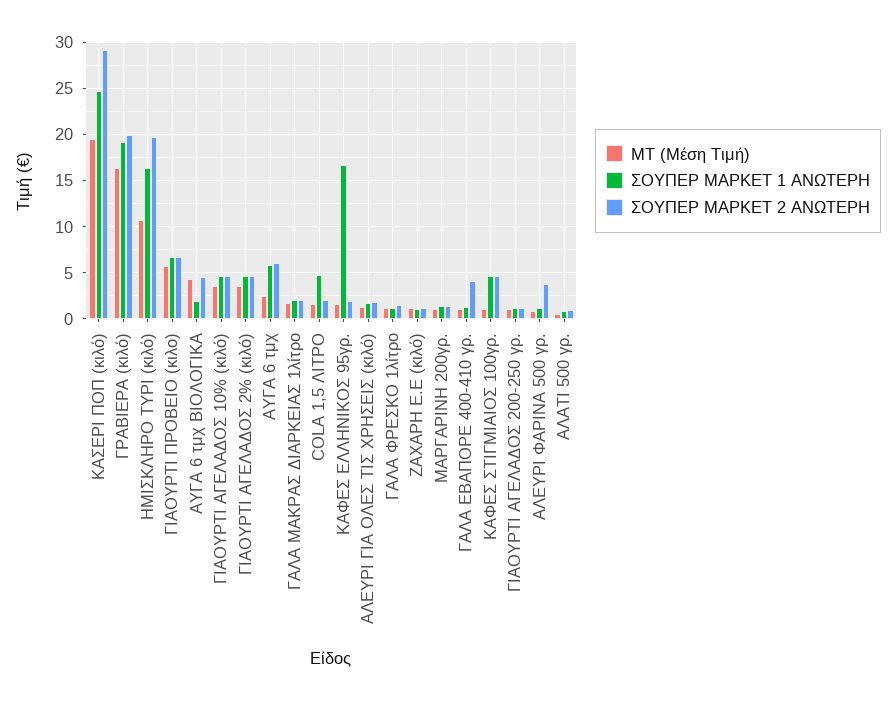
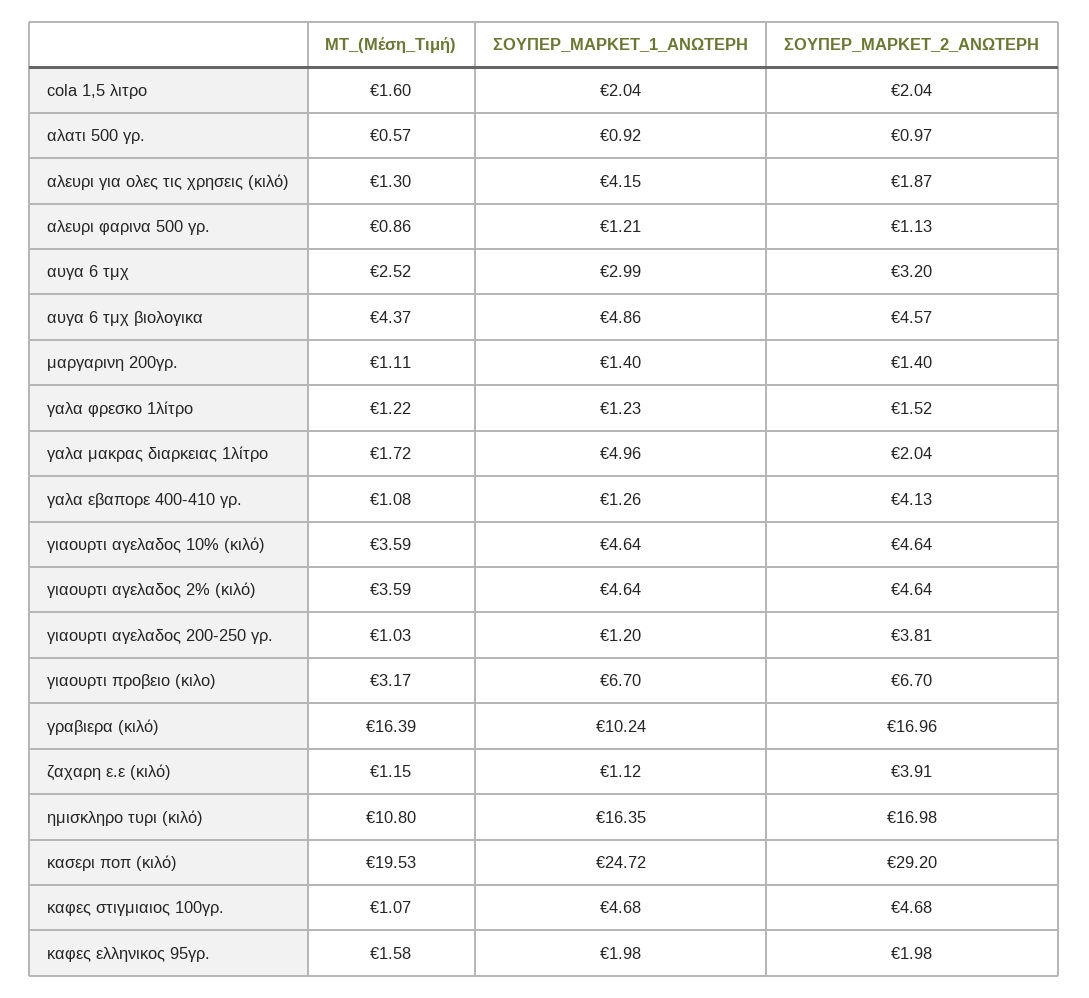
ΣΟΥΠΕΡ ΜΑΡΚΕΤ 1 ΑΝΩΤΕΡΗ, ΓΡΑΒΙΕΡΑ (κιλό): 19 -> 10.24
ΣΟΥΠΕΡ ΜΑΡΚΕΤ 2 ΑΝΩΤΕΡΗ, ΓΡΑΒΙΕΡΑ (κιλό): 20 -> 16.96
ΣΟΥΠΕΡ ΜΑΡΚΕΤ 2 ΑΝΩΤΕΡΗ, ΗΜΙΣΚΛΗΡΟ ΤΥΡΙ (κιλό): 20 -> 16.98
ΜΤ (Μέση Τιμή), ΓΙΑΟΥΡΤΙ ΠΡΟΒΕΙΟ (κιλο): 6 -> 3.17
ΣΟΥΠΕΡ ΜΑΡΚΕΤ 1 ΑΝΩΤΕΡΗ, ΑΥΓΑ 6 τμχ ΒΙΟΛΟΓΙΚΑ: 2 -> 4.86
ΣΟΥΠΕΡ ΜΑΡΚΕΤ 1 ΑΝΩΤΕΡΗ, ΑΥΓΑ 6 τμχ: 6 -> 2.99
ΣΟΥΠΕΡ ΜΑΡΚΕΤ 2 ΑΝΩΤΕΡΗ, ΑΥΓΑ 6 τμχ: 6 -> 3.2
ΣΟΥΠΕΡ ΜΑΡΚΕΤ 1 ΑΝΩΤΕΡΗ, ΓΑΛΑ ΜΑΚΡΑΣ ΔΙΑΡΚΕΙΑΣ 1λίτρο: 2 -> 4.96
ΣΟΥΠΕΡ ΜΑΡΚΕΤ 1 ΑΝΩΤΕΡΗ, COLA 1,5 ΛΙΤΡΟ: 5 -> 2.04
ΣΟΥΠΕΡ ΜΑΡΚΕΤ 1 ΑΝΩΤΕΡΗ, ΚΑΦΕΣ ΕΛΛΗΝΙΚΟΣ 95γρ.: 17 -> 1.98
ΣΟΥΠΕΡ ΜΑΡΚΕΤ 1 ΑΝΩΤΕΡΗ, ΑΛΕΥΡΙ ΓΙΑ ΟΛΕΣ ΤΙΣ ΧΡΗΣΕΙΣ (κιλό): 2 -> 4.15
ΣΟΥΠΕΡ ΜΑΡΚΕΤ 2 ΑΝΩΤΕΡΗ, ΖΑΧΑΡΗ Ε.Ε (κιλό): 1 -> 3.91
ΣΟΥΠΕΡ ΜΑΡΚΕΤ 2 ΑΝΩΤΕΡΗ, ΓΙΑΟΥΡΤΙ ΑΓΕΛΑΔΟΣ 200-250 γρ.: 1 -> 3.81
ΣΟΥΠΕΡ ΜΑΡΚΕΤ 2 ΑΝΩΤΕΡΗ, ΑΛΕΥΡΙ ΦΑΡΙΝΑ 500 γρ.: 4 -> 1.13

